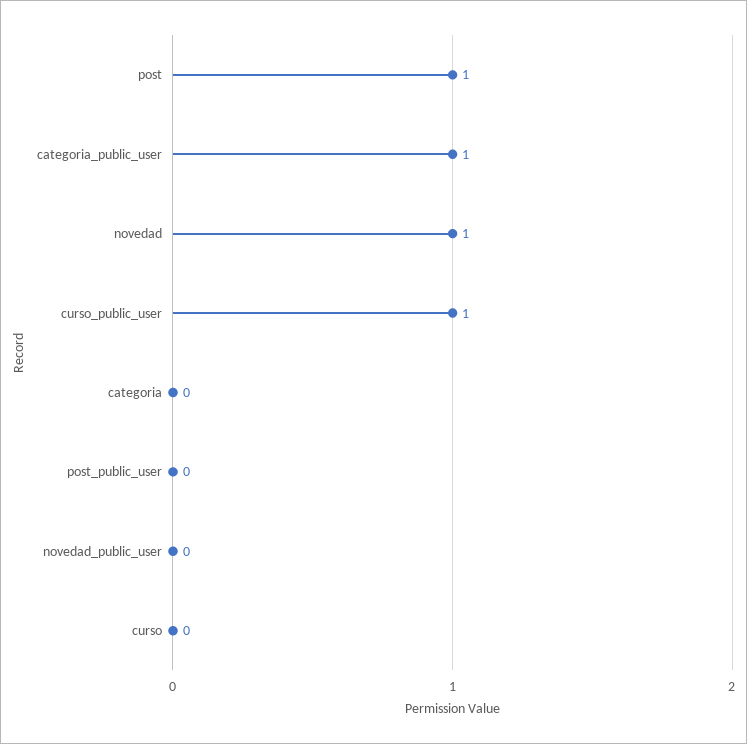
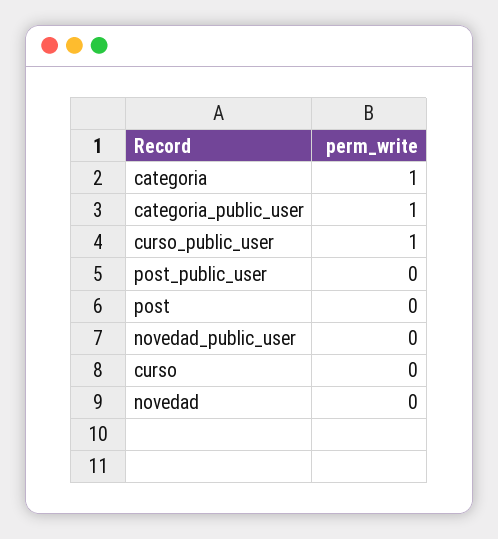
post: 1 -> 0
novedad: 1 -> 0
categoria: 0 -> 1

